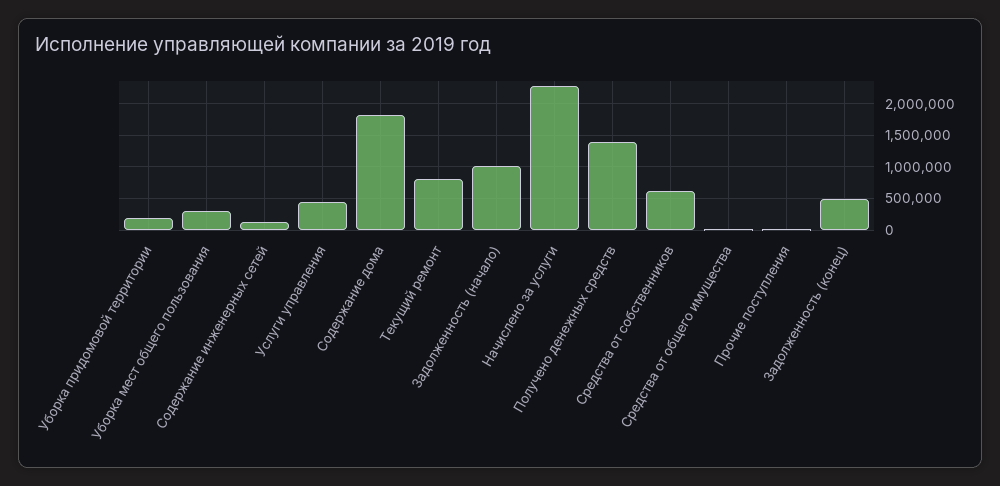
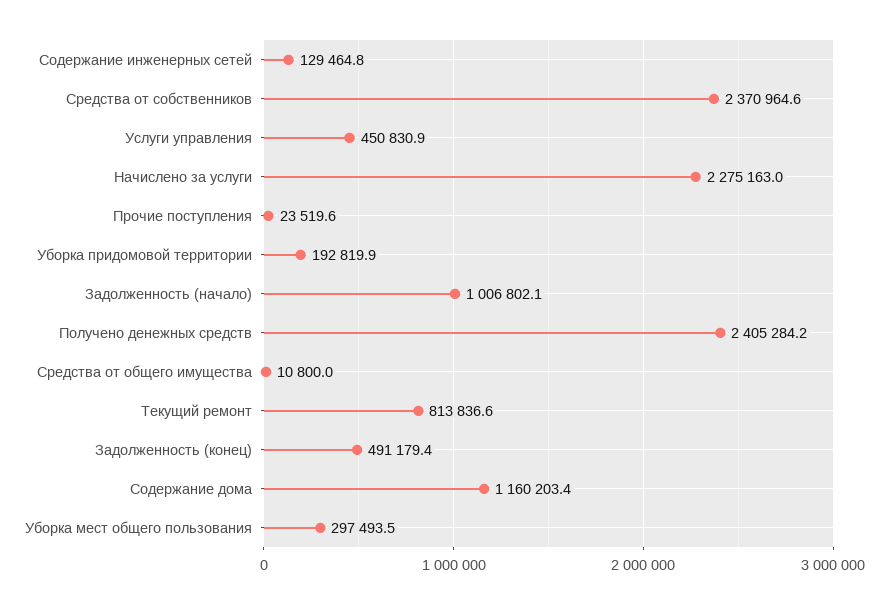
Содержание дома: 1800000 -> 1160203.4
Получено денежных средств: 1400000 -> 2405284.2
Средства от собственников: 600000 -> 2370964.6

